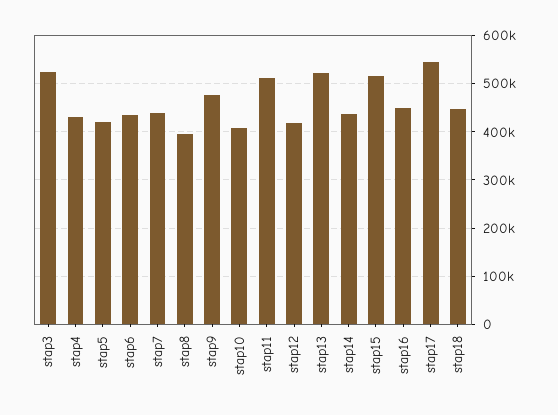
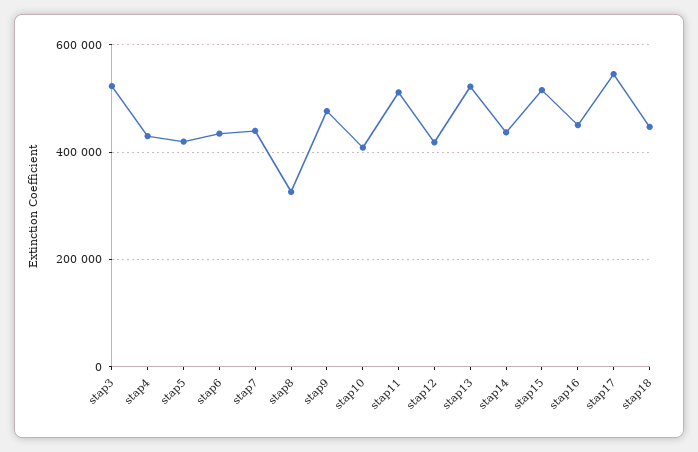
stap8: 400000 -> 320000

